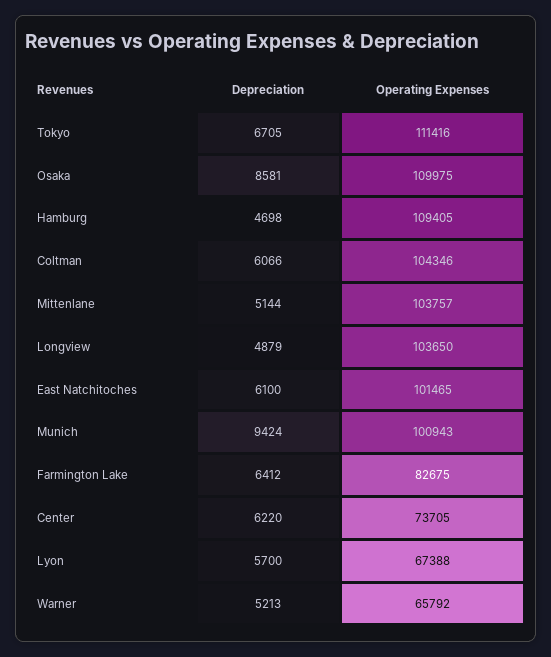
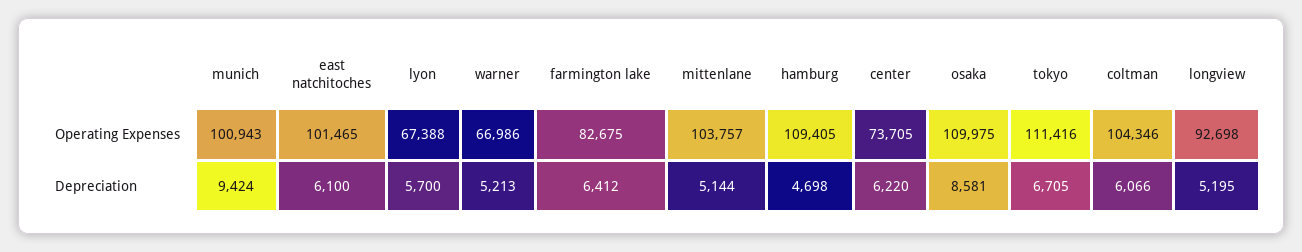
Depreciation, Longview: 4879 -> 5195
Operating Expenses, Longview: 103650 -> 92698
Operating Expenses, Warner: 65792 -> 66986

